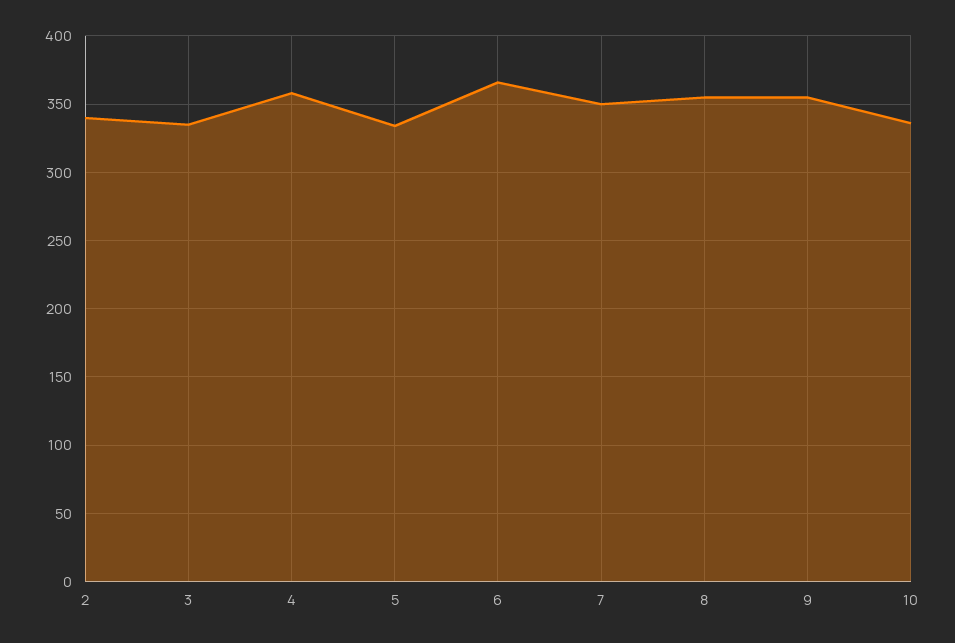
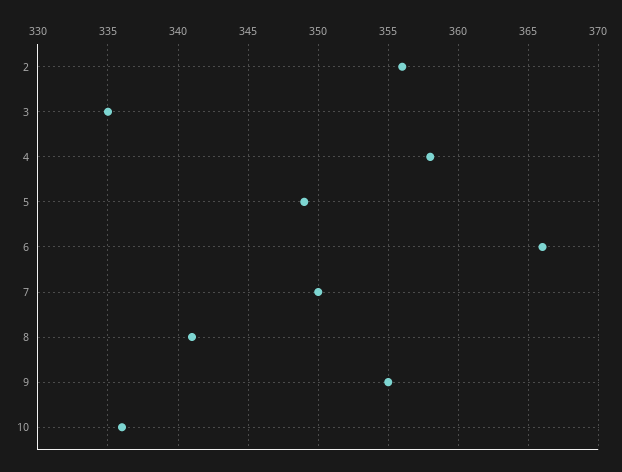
2: 340 -> 356
5: 335 -> 349
8: 355 -> 341

